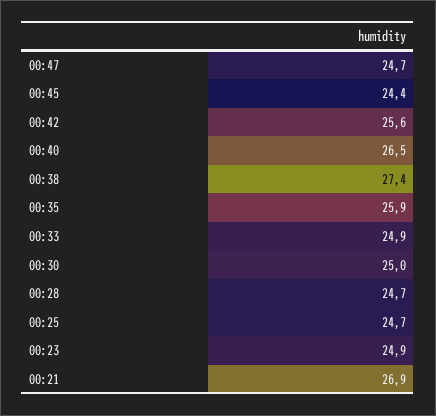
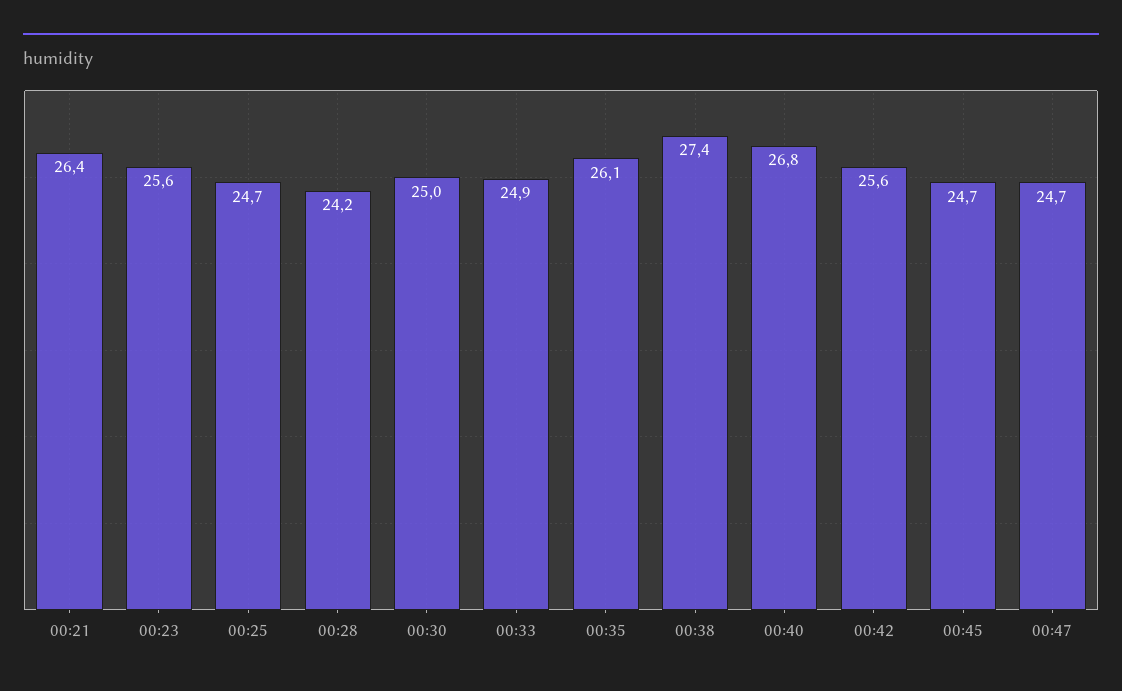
00:45: 24.4 -> 24.7
00:40: 26.5 -> 26.8
00:35: 25.9 -> 26.1
00:28: 24.7 -> 24.2
00:23: 24.9 -> 25.6
00:21: 26.9 -> 26.4

